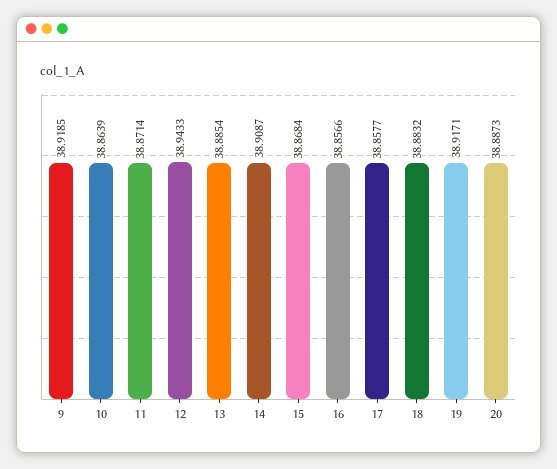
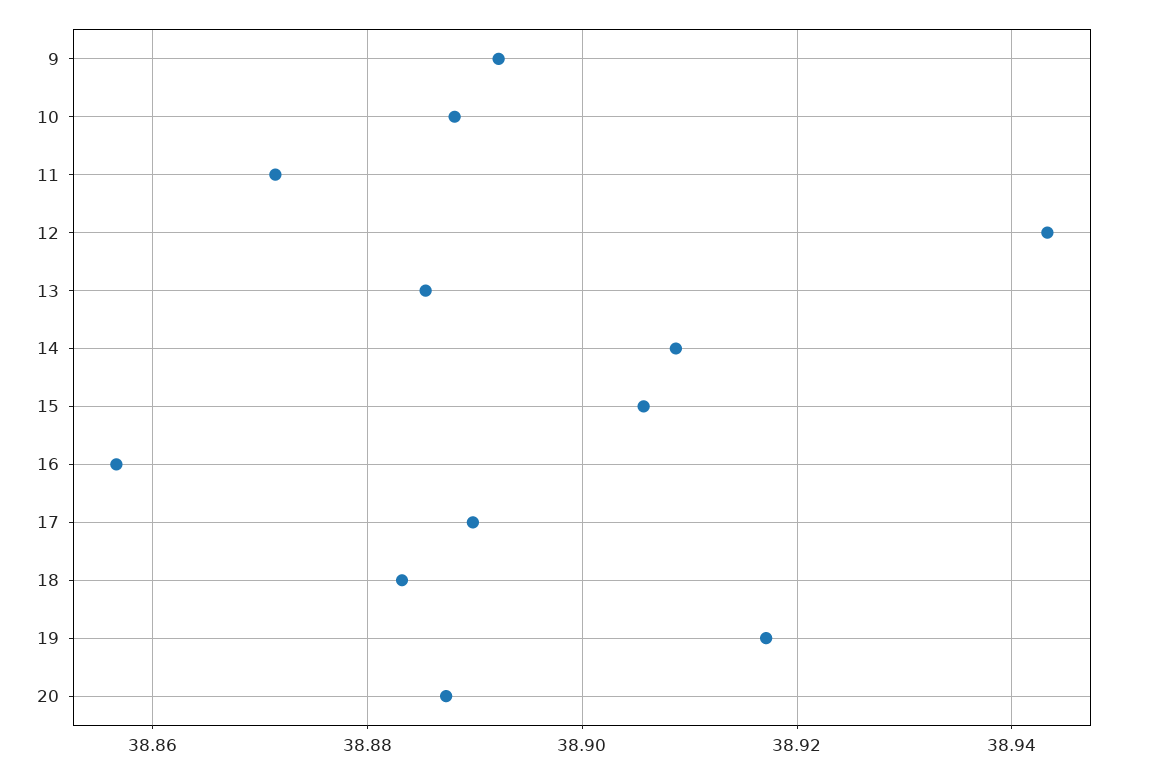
9: 38.9185 -> 38.892
10: 38.8639 -> 38.888
15: 38.8684 -> 38.906
17: 38.8577 -> 38.89

